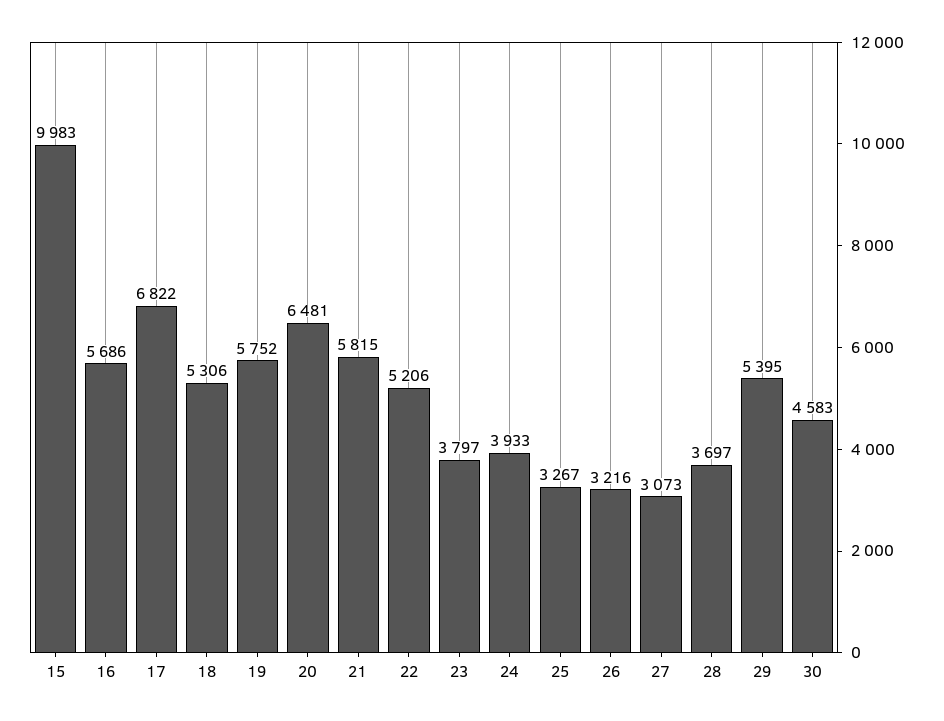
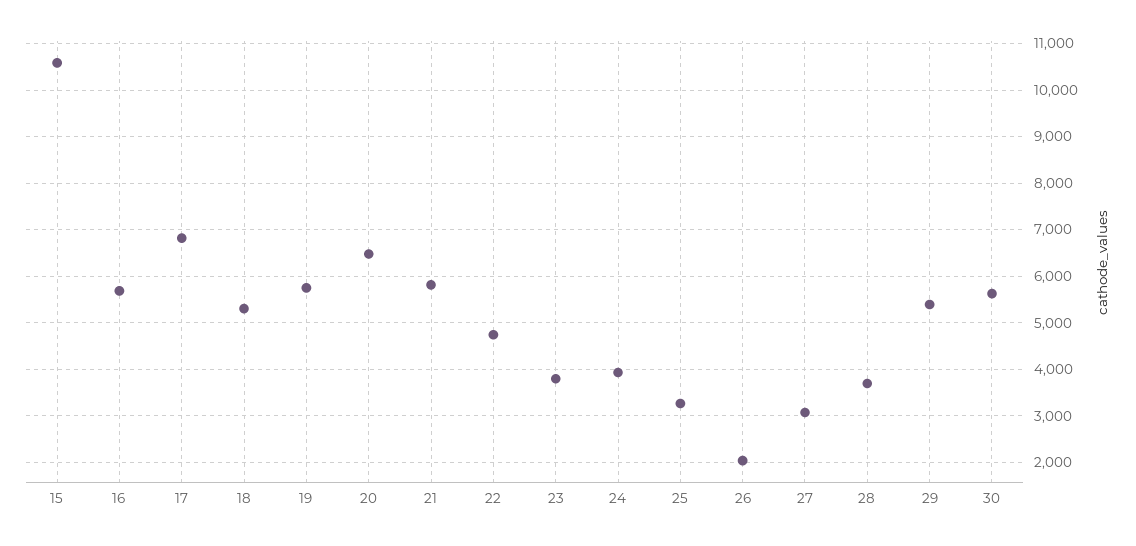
15: 9983 -> 10600
22: 5206 -> 4800
26: 3216 -> 2000
30: 4583 -> 5600

